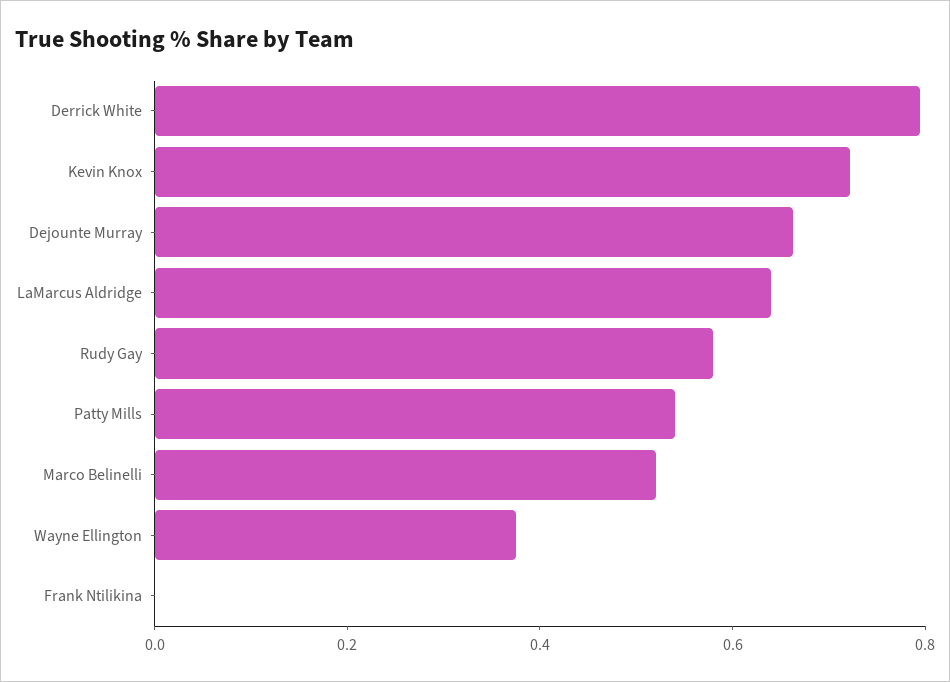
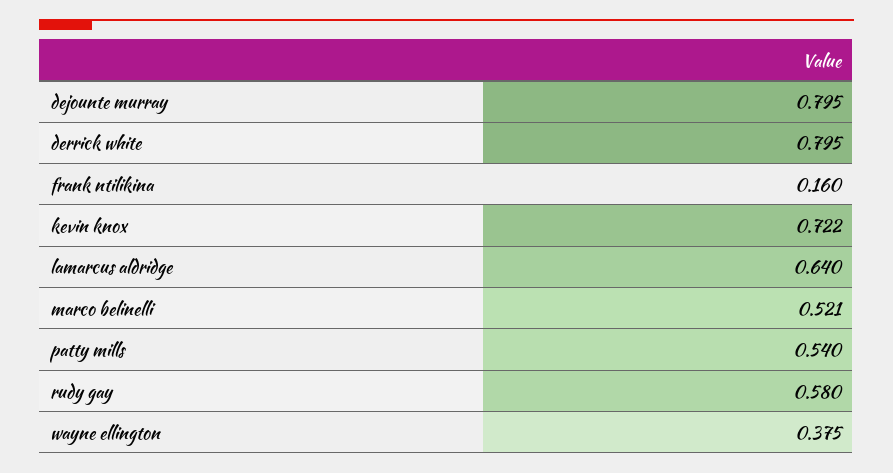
Dejounte Murray: 0.65 -> 0.795
Frank Ntilikina: 0 -> 0.16

